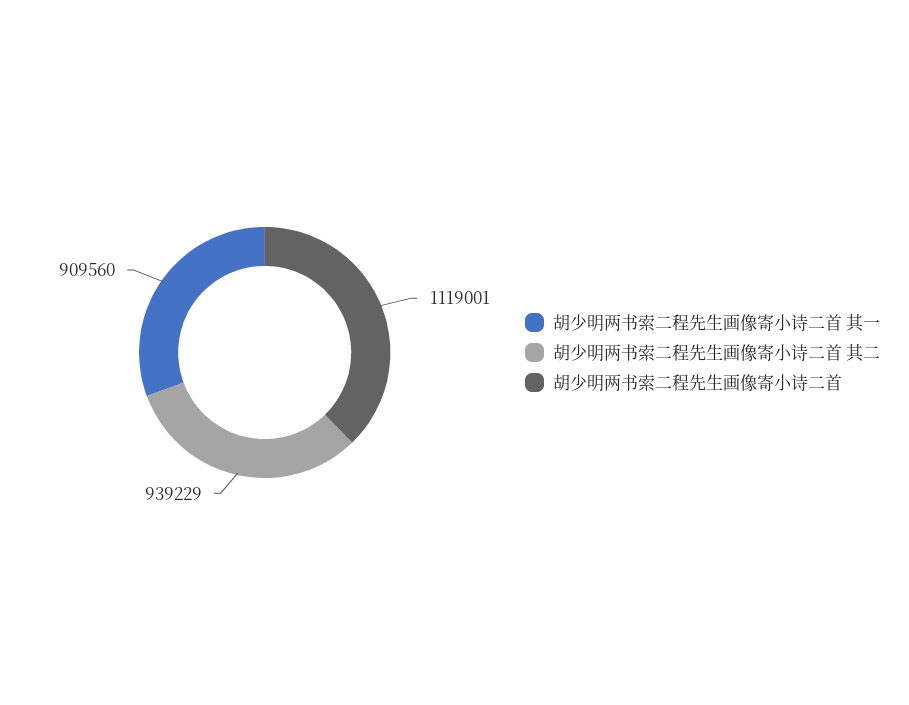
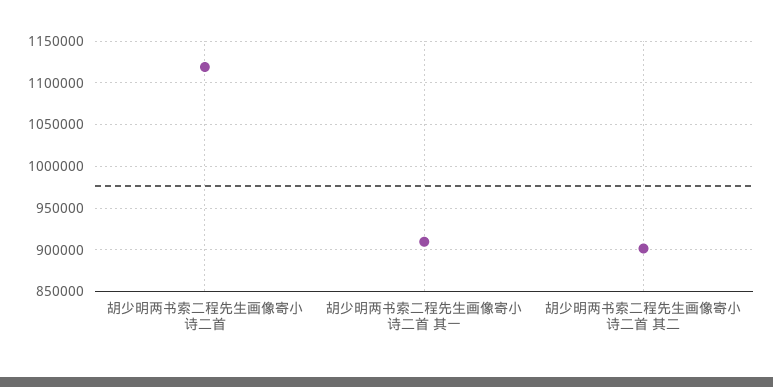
胡少明两书索二程先生画像寄小诗二首 其二: 939229 -> 900000

